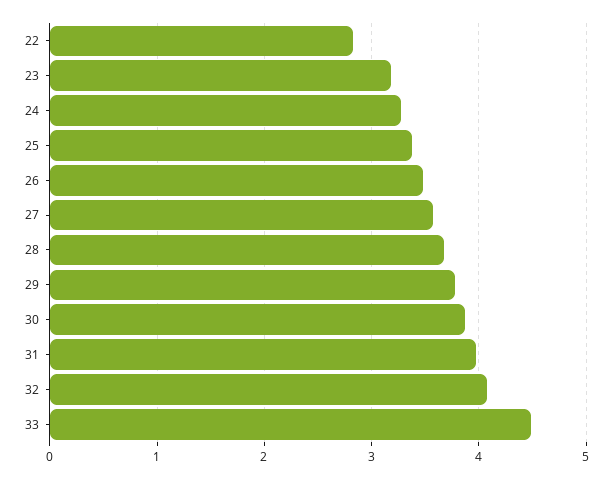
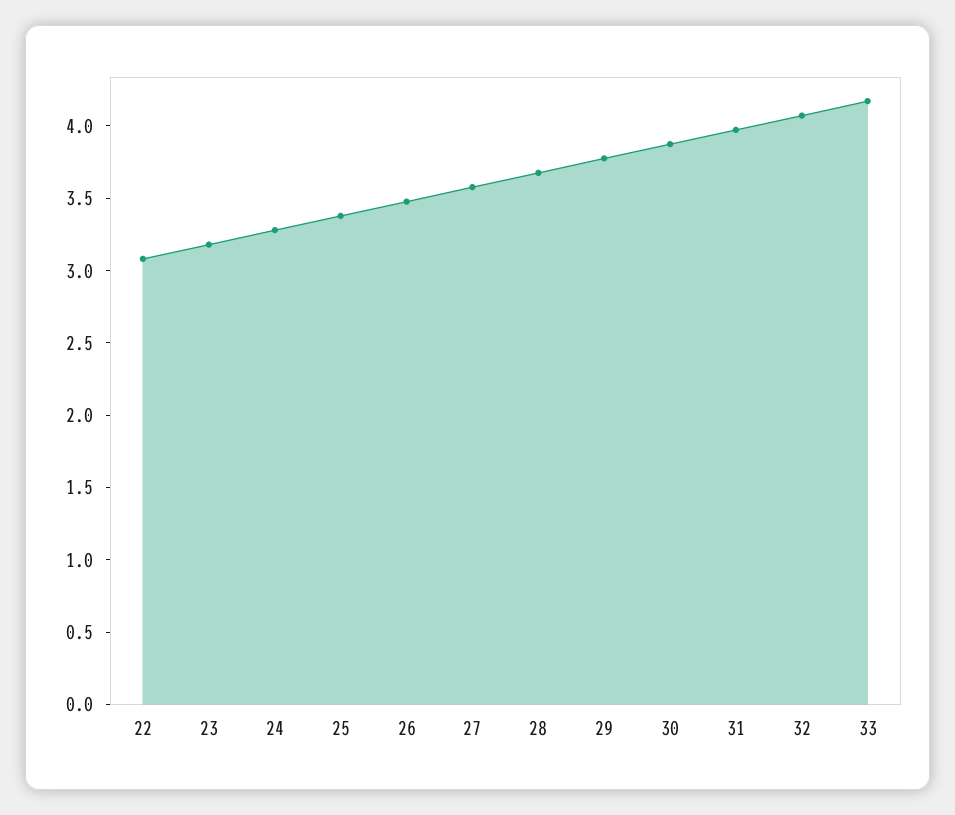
22: 2.8 -> 3.1
33: 4.5 -> 4.2

